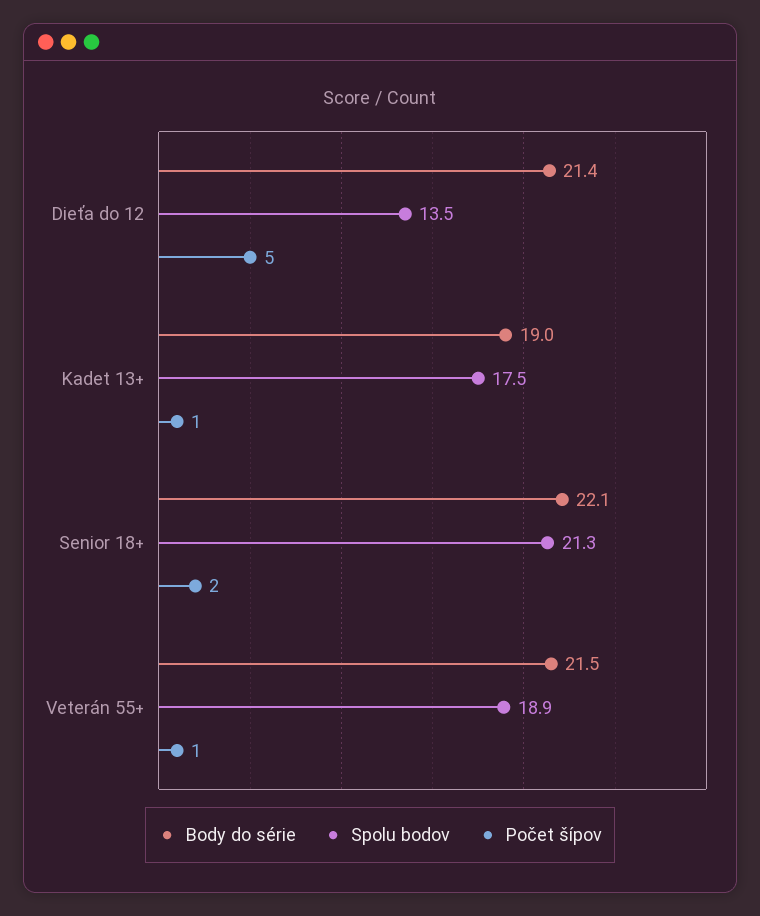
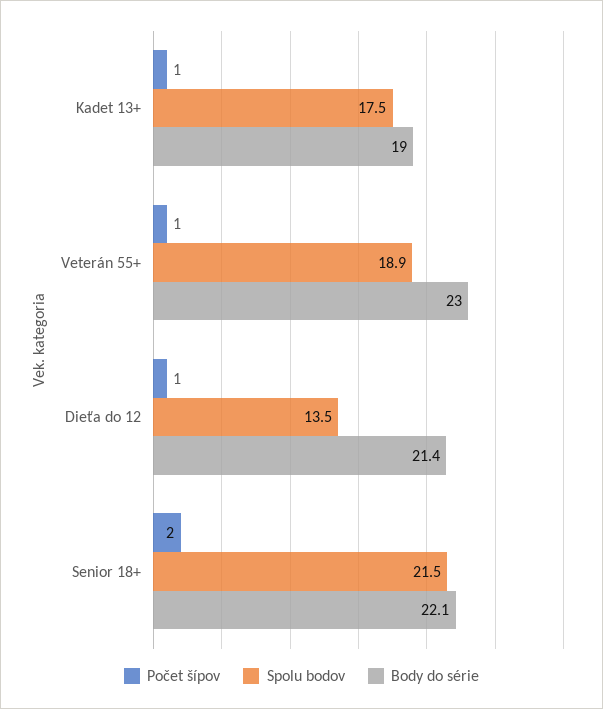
Počet šípov, Dieťa do 12: 5 -> 1
Spolu bodov, Senior 18+: 21.3 -> 21.5
Body do série, Veterán 55+: 21.5 -> 23

